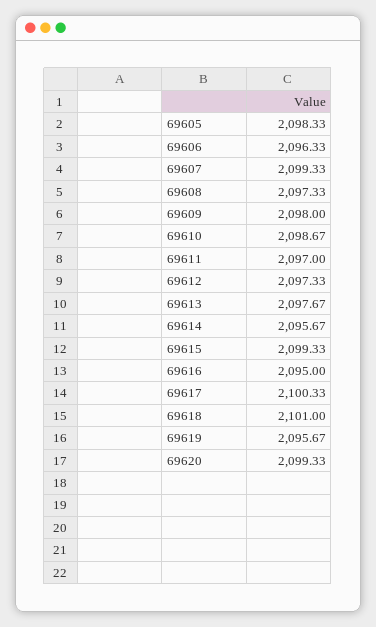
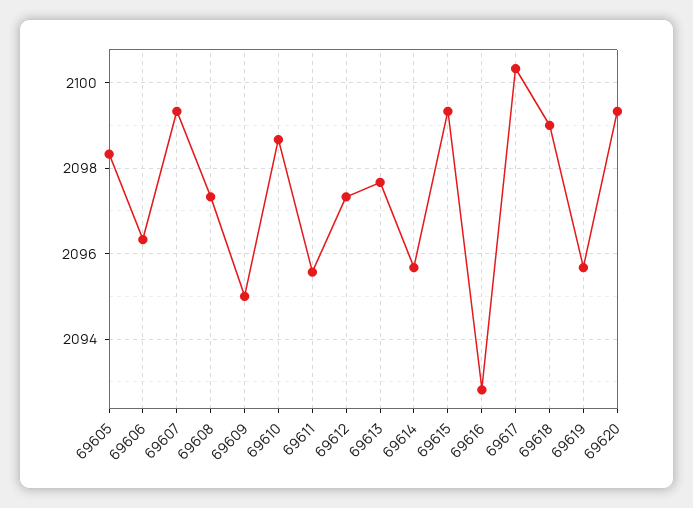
69609: 2098 -> 2095
69611: 2097 -> 2095.6
69616: 2095 -> 2092.8
69618: 2101 -> 2099

